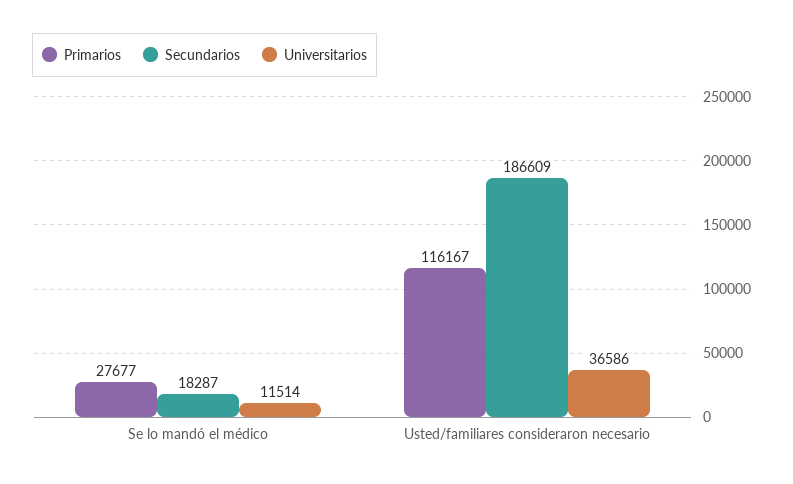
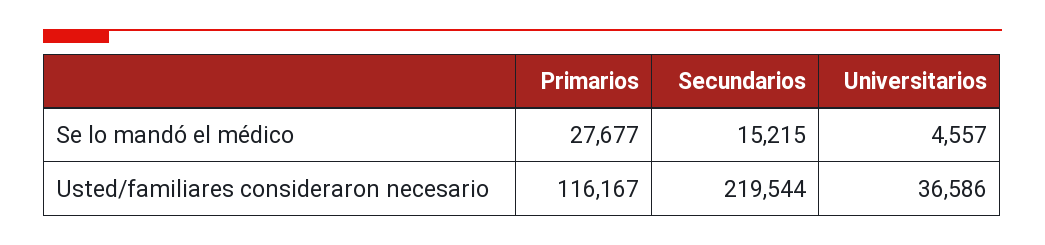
Secundarios, Se lo mandó el médico: 18287 -> 15215
Universitarios, Se lo mandó el médico: 11514 -> 4557
Secundarios, Usted/familiares consideraron necesario: 186609 -> 219544

